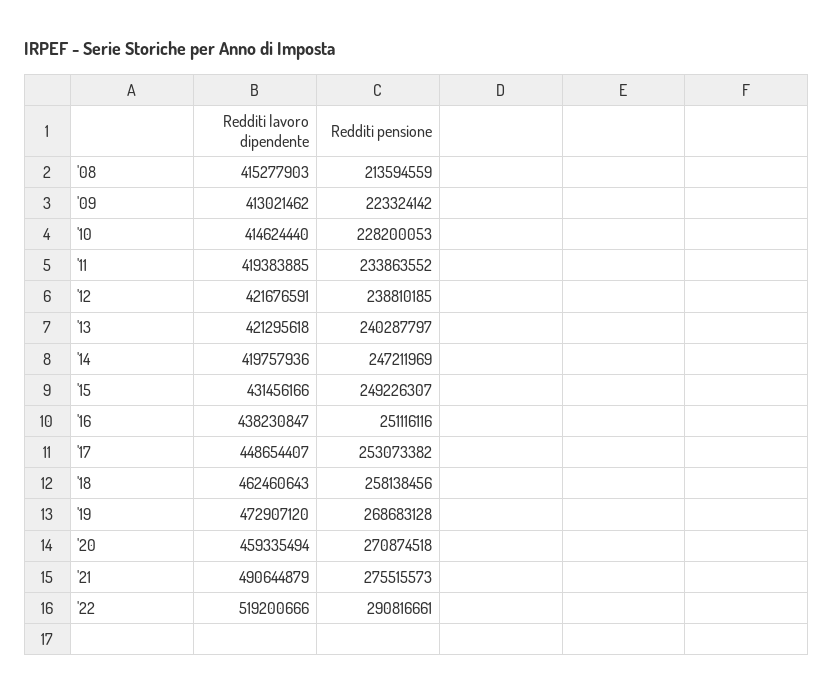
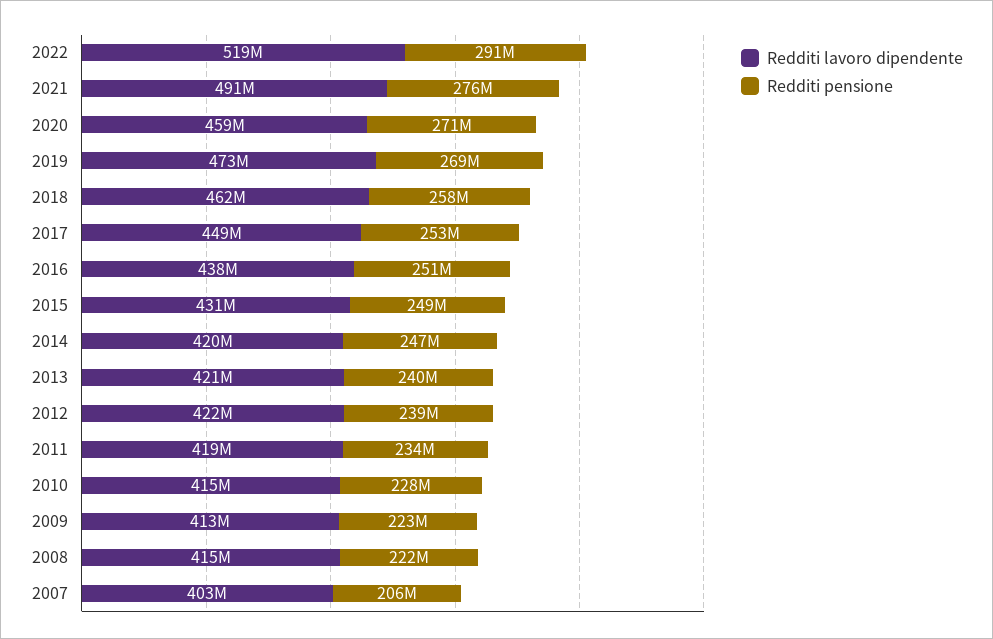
Redditi pensione, '08: 213594559 -> 222000000
Redditi lavoro dipendente, 2007: none -> 403000000
Redditi pensione, 2007: none -> 206000000

